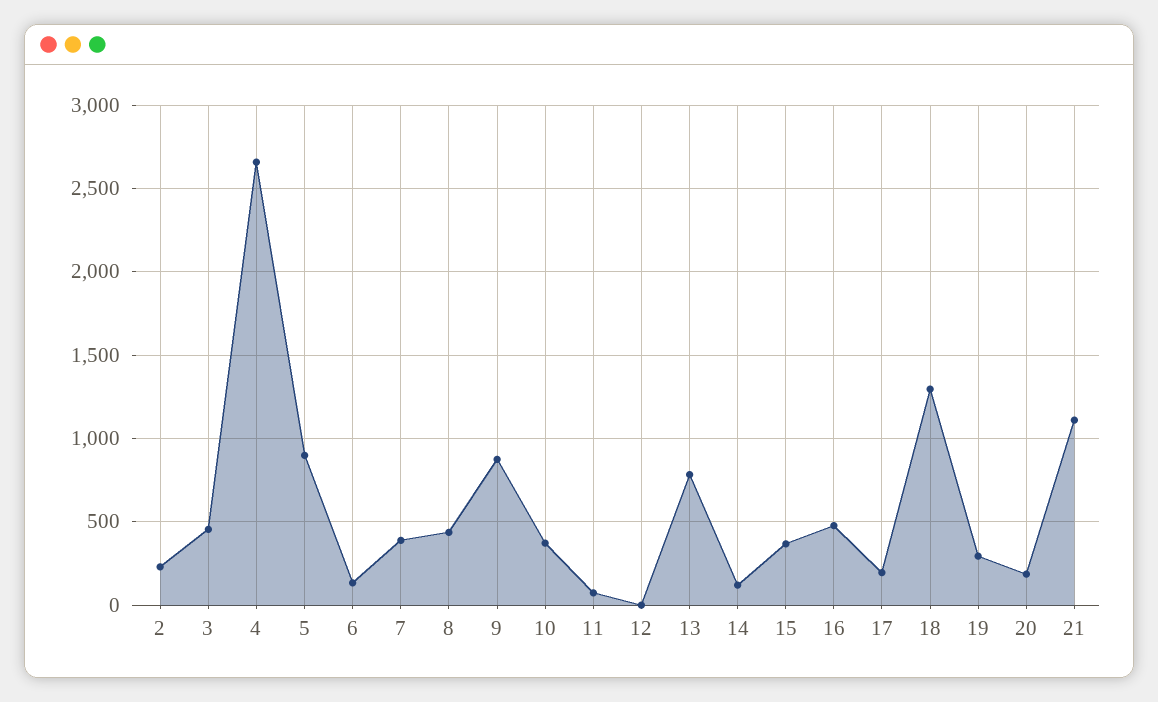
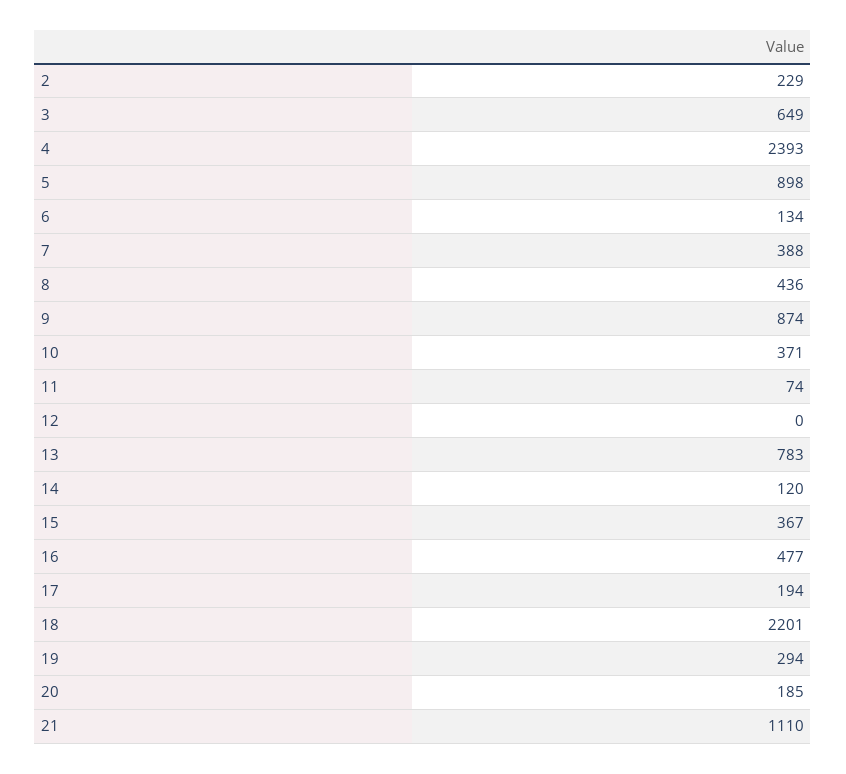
3: 450 -> 649
4: 2650 -> 2393
18: 1300 -> 2201

